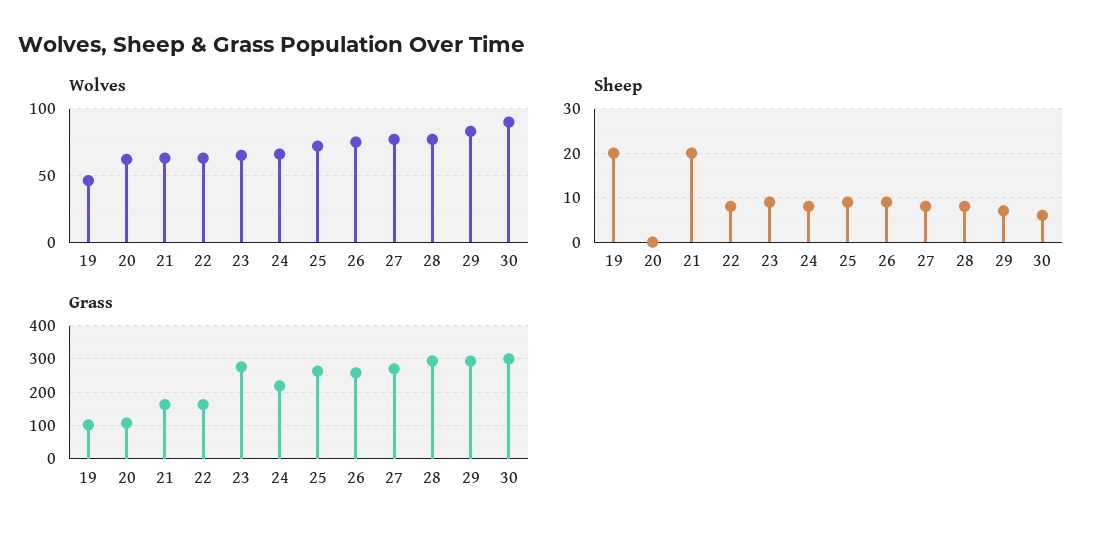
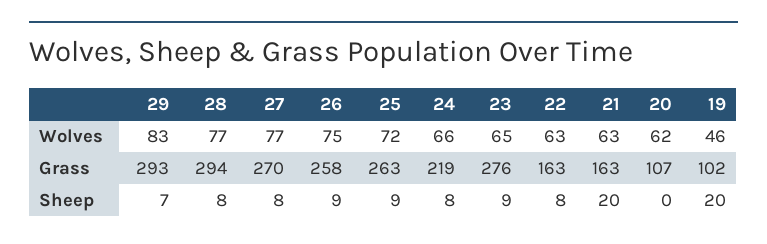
Wolves, 30: 90 -> none
Sheep, 30: 5 -> none
Grass, 30: 300 -> none

